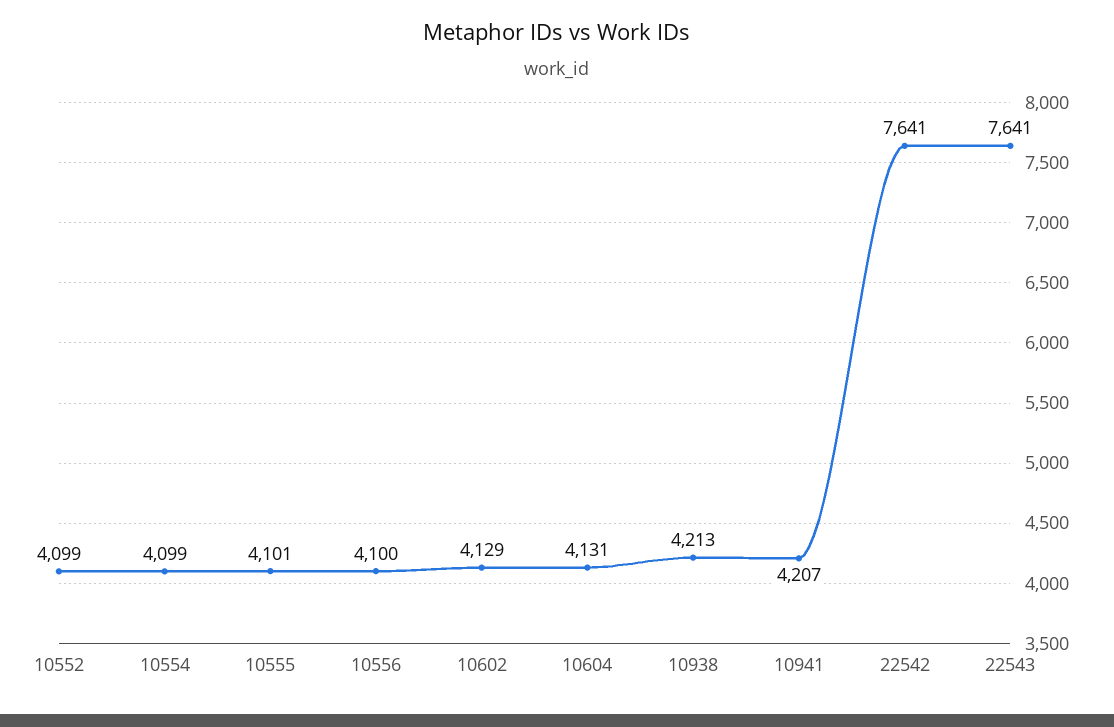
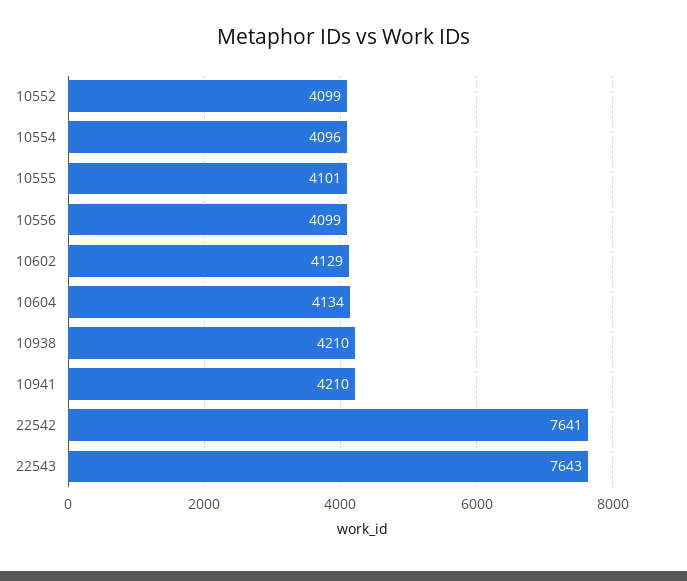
10554: 4099 -> 4096
10556: 4100 -> 4099
10604: 4131 -> 4134
10938: 4213 -> 4210
10941: 4207 -> 4210
22543: 7641 -> 7643

